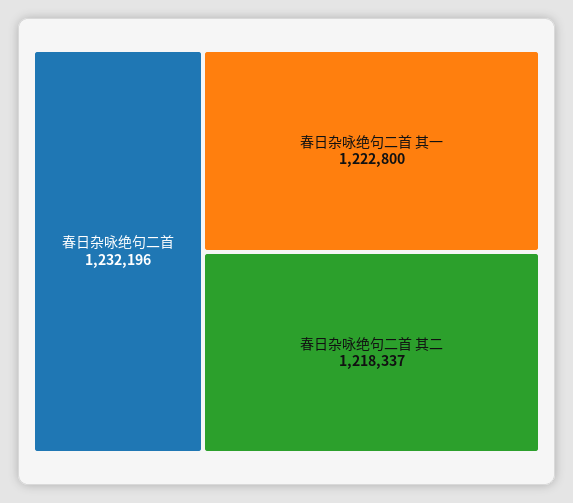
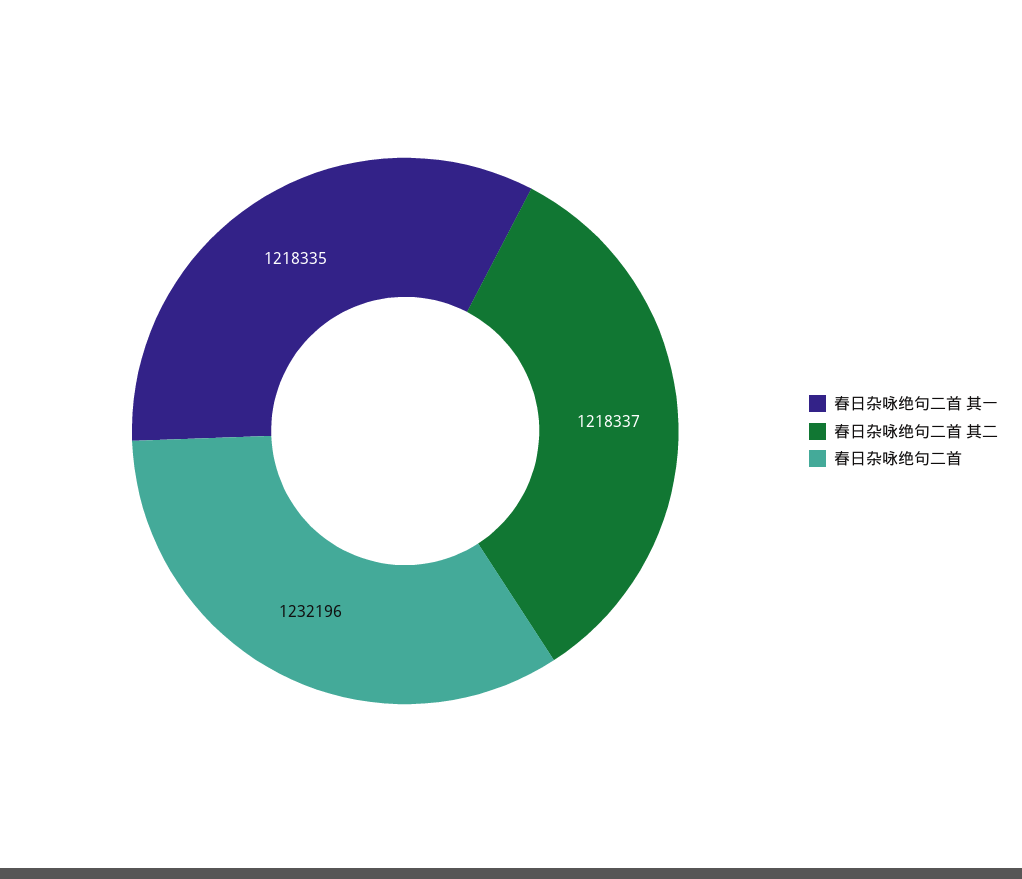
春日杂咏绝句二首 其一: 1222800 -> 1218335

